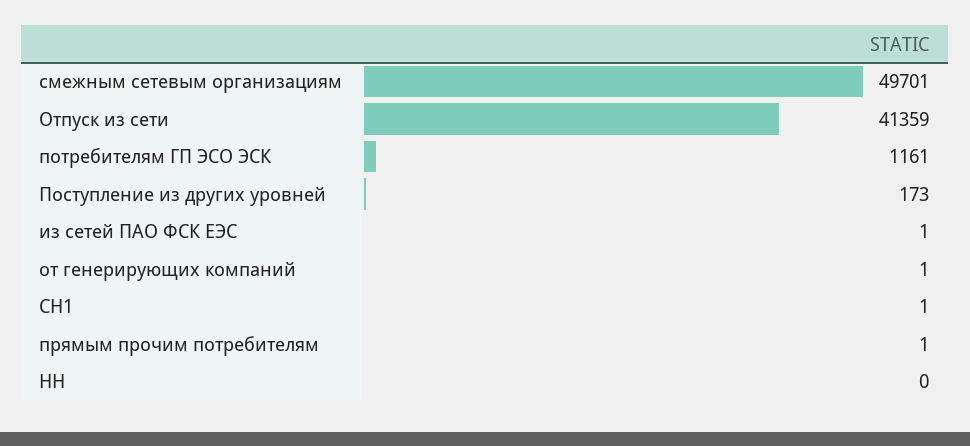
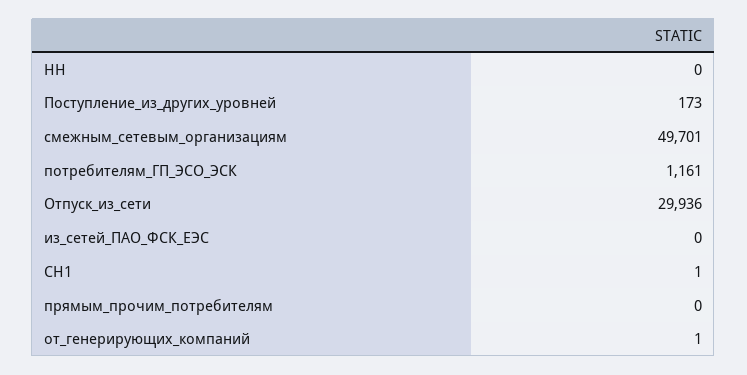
Отпуск из сети: 41359 -> 29936
из сетей ПАО ФСК ЕЭС: 1 -> 0
прямым прочим потребителям: 1 -> 0

